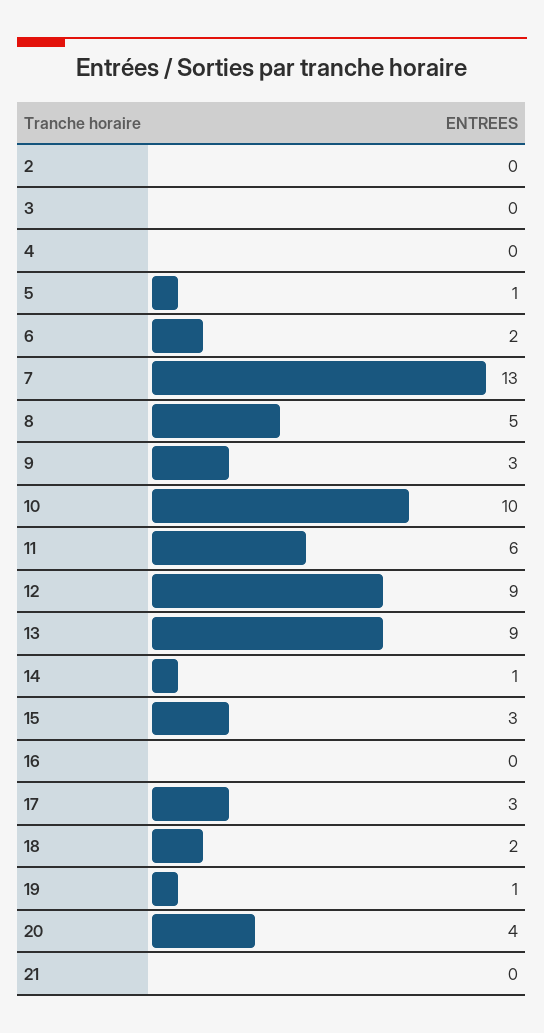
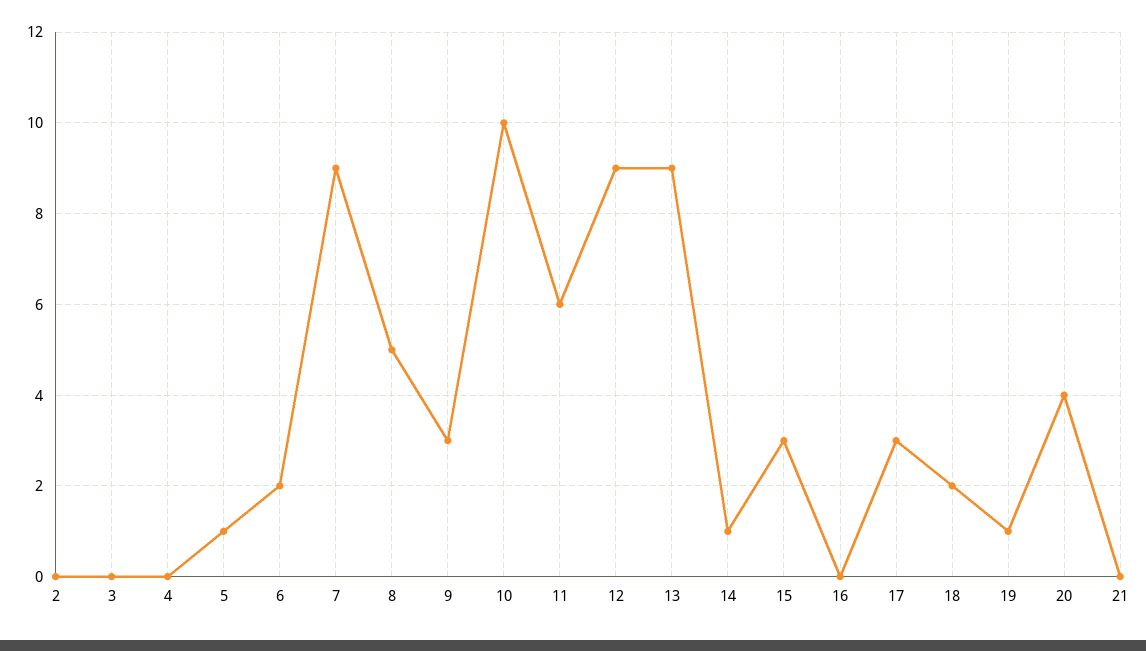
7: 13 -> 9

